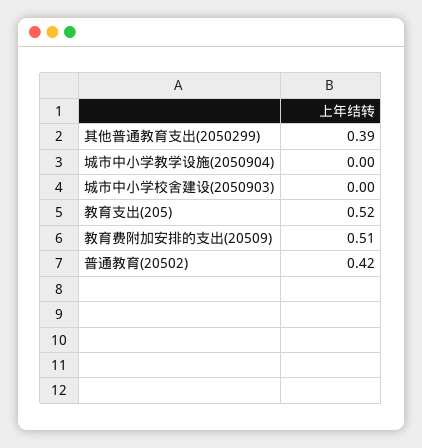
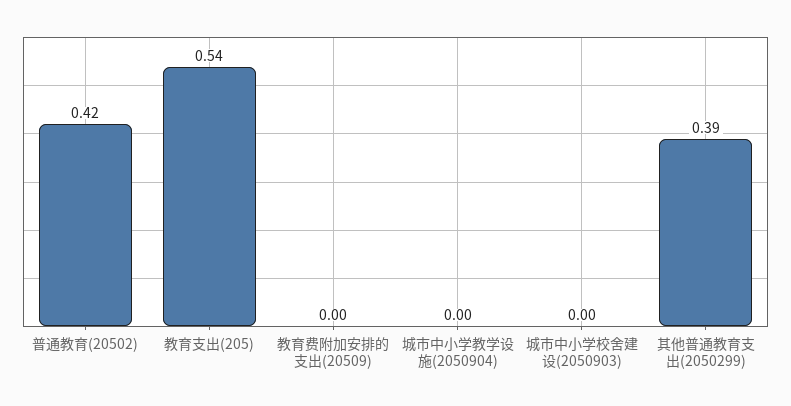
教育支出(205): 0.52 -> 0.54
教育费附加安排的支出(20509): 0.51 -> 0

